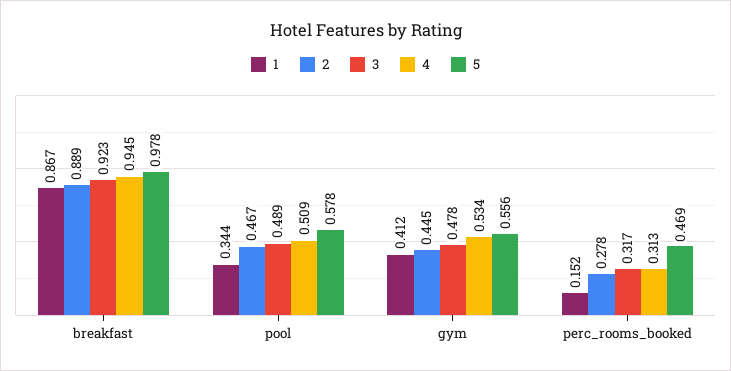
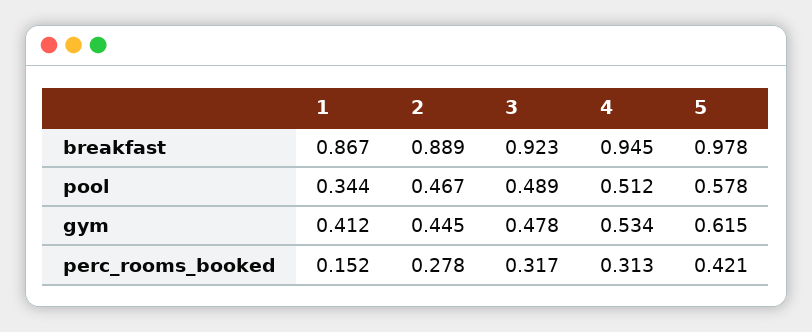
4, pool: 0.509 -> 0.512
5, gym: 0.556 -> 0.615
5, perc_rooms_booked: 0.469 -> 0.421

